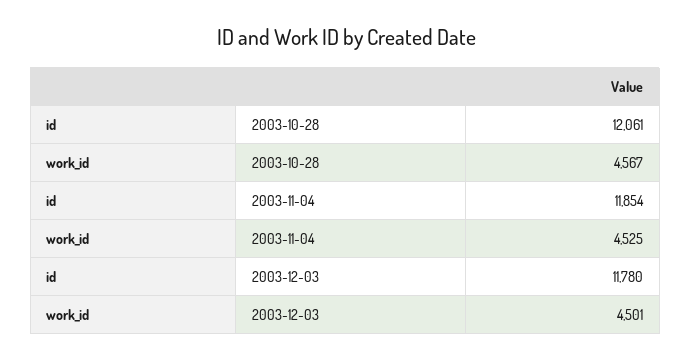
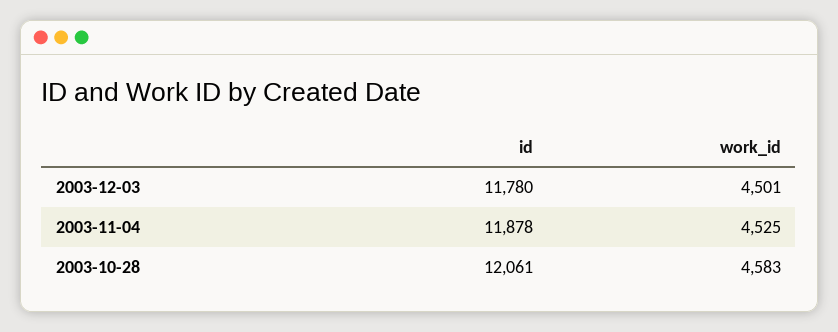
work_id, 2003-10-28: 4567 -> 4583
id, 2003-11-04: 11854 -> 11878

